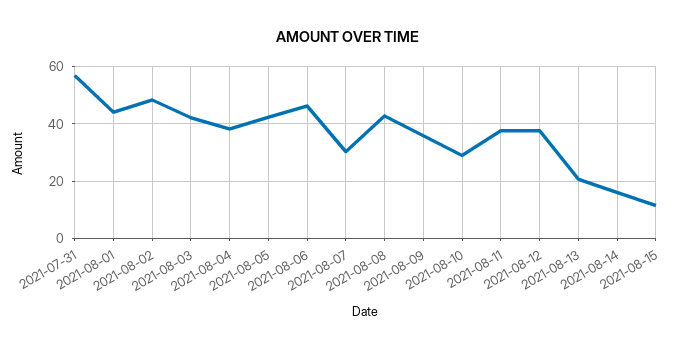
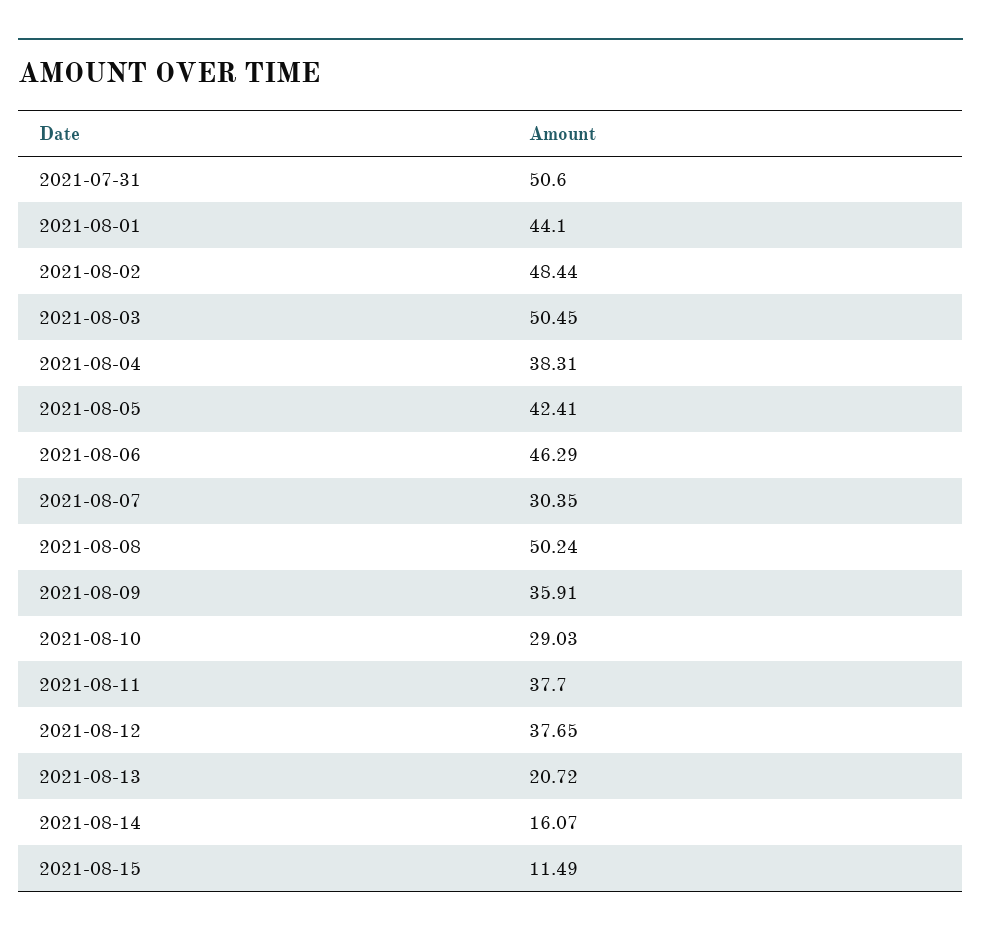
2021-07-31: 57.5 -> 50.6
2021-08-03: 42.5 -> 50.45
2021-08-08: 42.5 -> 50.24

